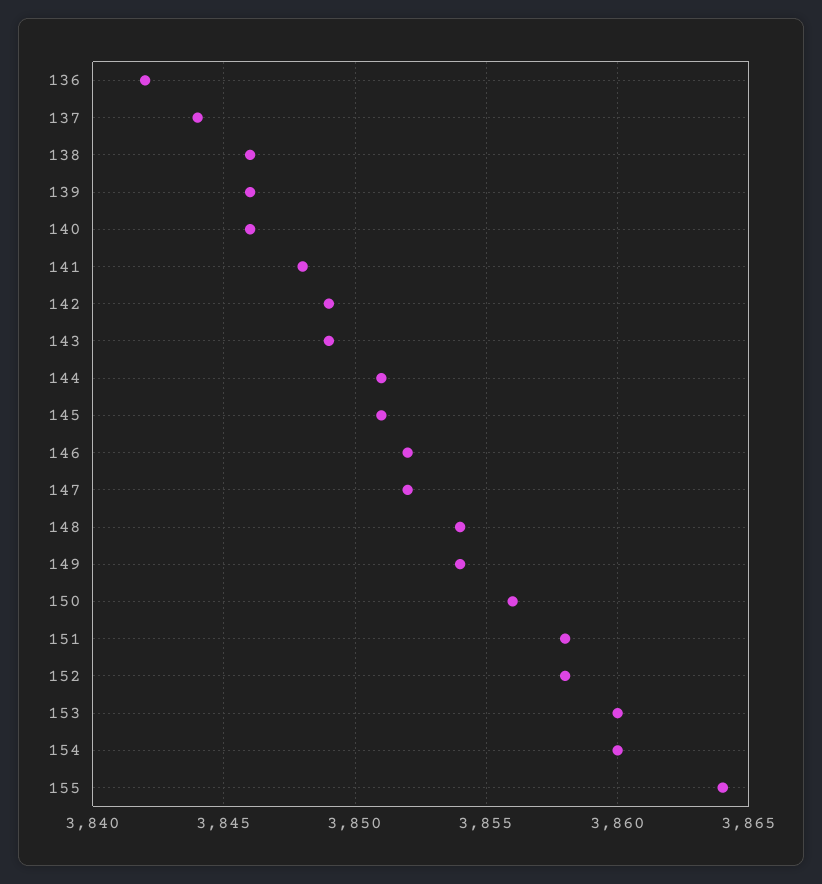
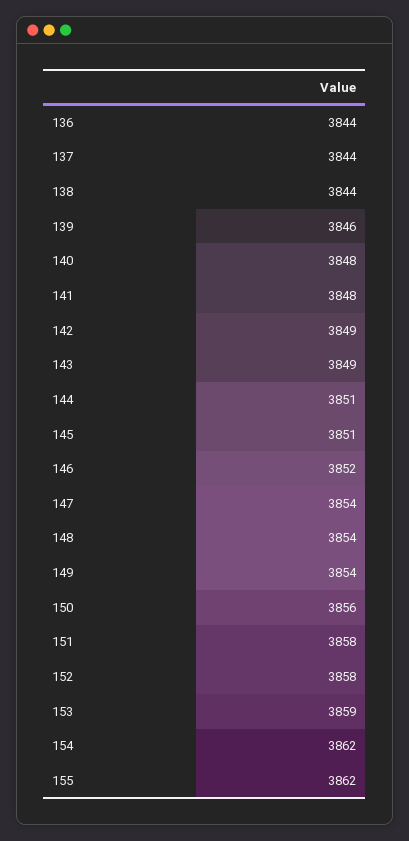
136: 3842 -> 3844
138: 3846 -> 3844
140: 3846 -> 3848
147: 3852 -> 3854
153: 3860 -> 3859
154: 3860 -> 3862
155: 3864 -> 3862

